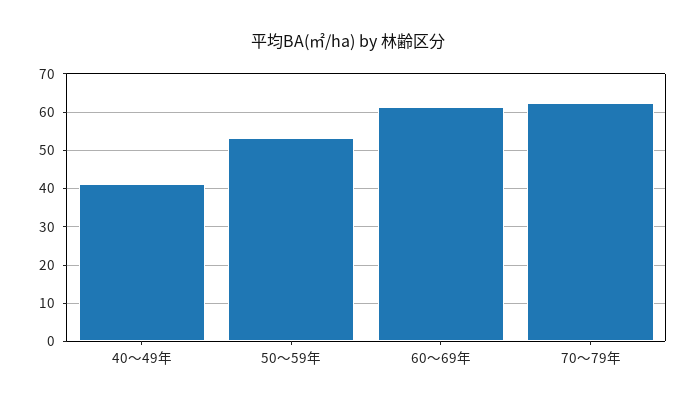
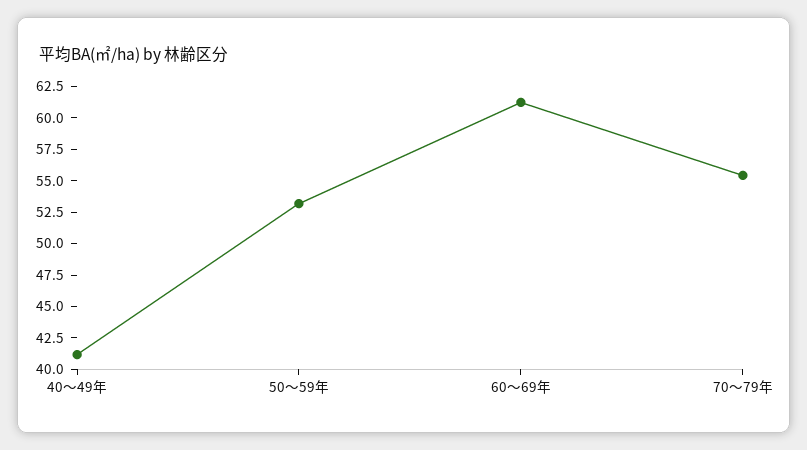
70～79年: 62 -> 55

